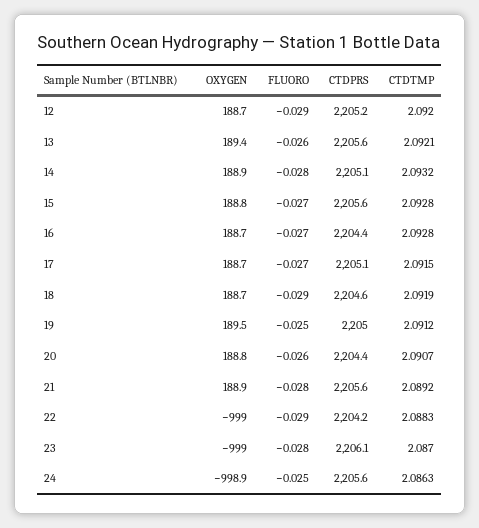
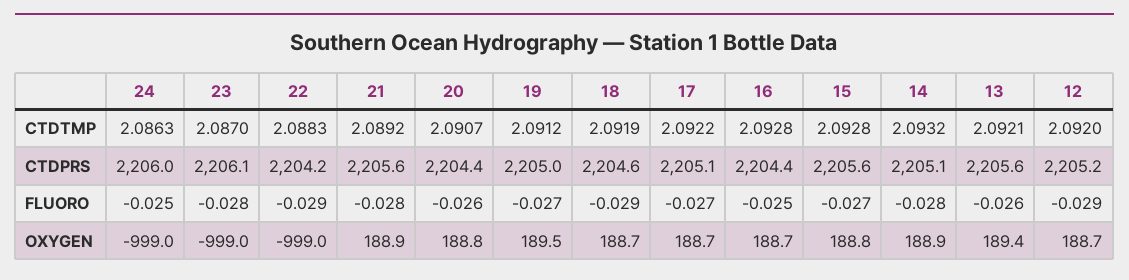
FLUORO, 16: -0.027 -> -0.025
CTDTMP, 17: 2.0915 -> 2.0922
FLUORO, 19: -0.025 -> -0.027
OXYGEN, 24: -998.9 -> -999
CTDPRS, 24: 2205.6 -> 2206

